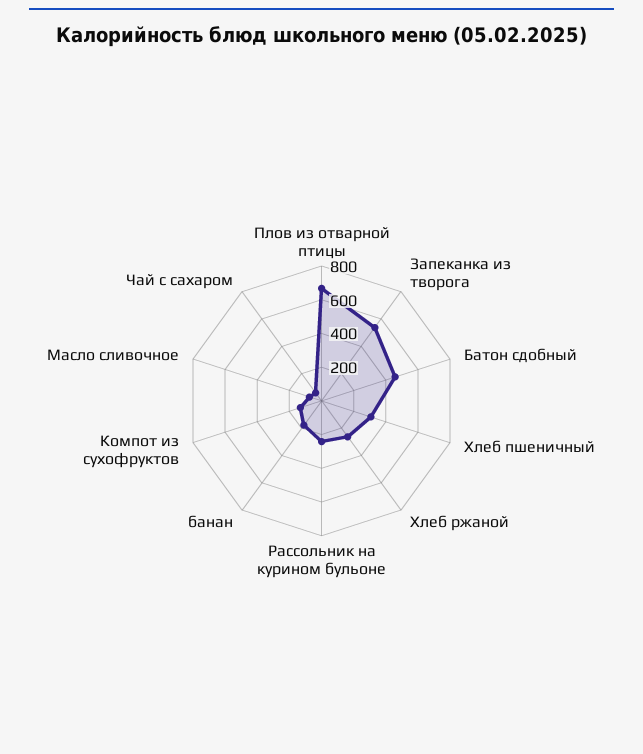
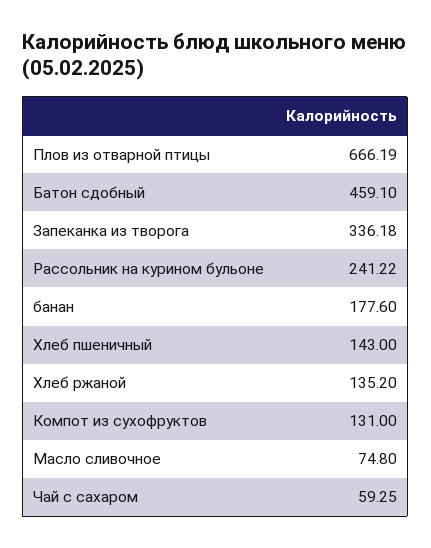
Запеканка из творога: 550 -> 336.18
Хлеб пшеничный: 300 -> 143
Хлеб ржаной: 250 -> 135.2

